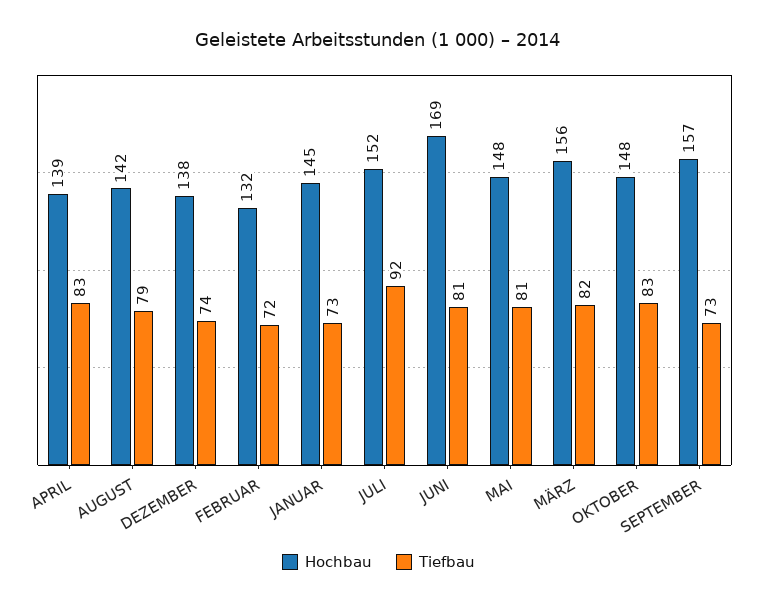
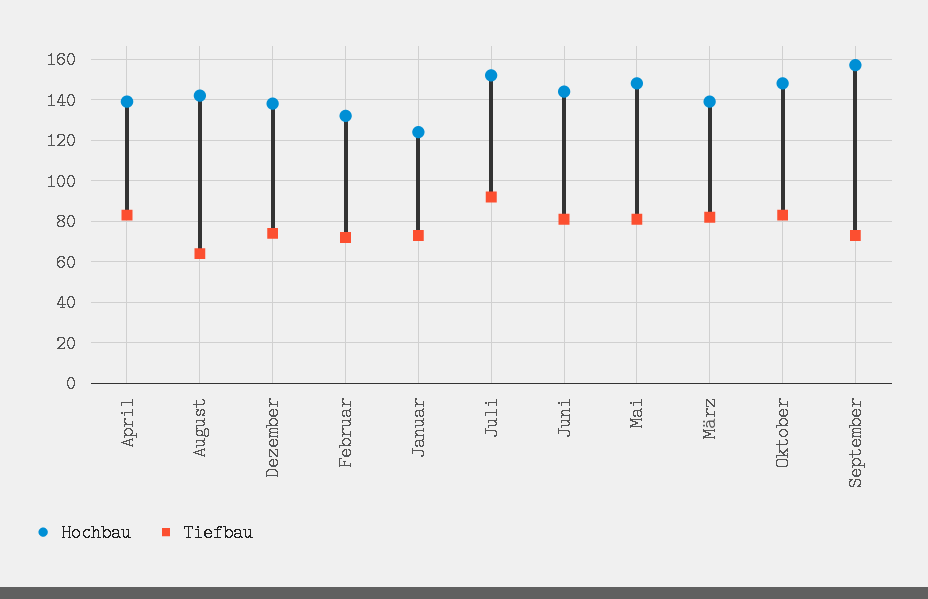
Tiefbau, AUGUST: 79 -> 65
Hochbau, JANUAR: 145 -> 125
Hochbau, JUNI: 169 -> 145
Hochbau, MÄRZ: 156 -> 140

